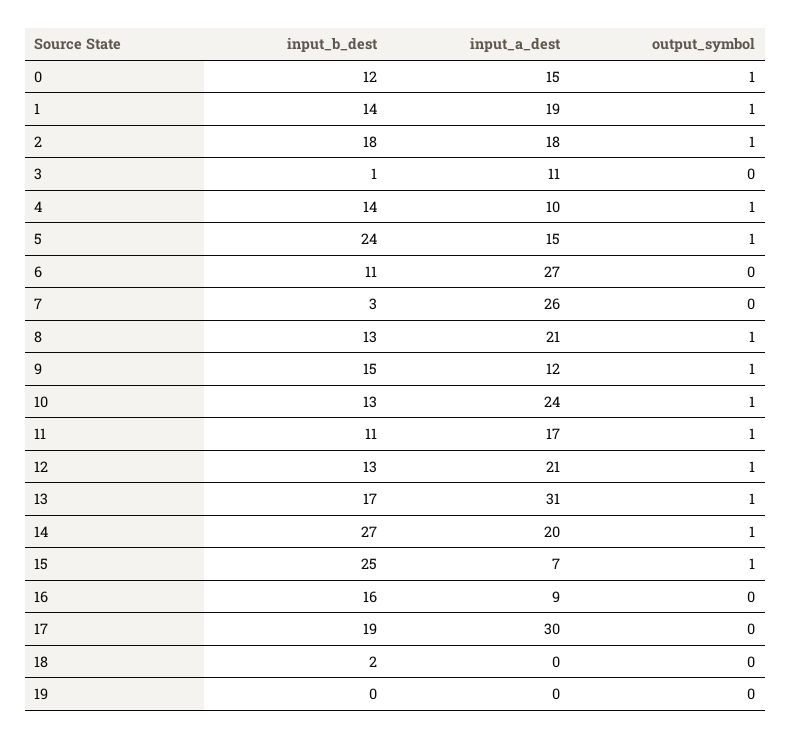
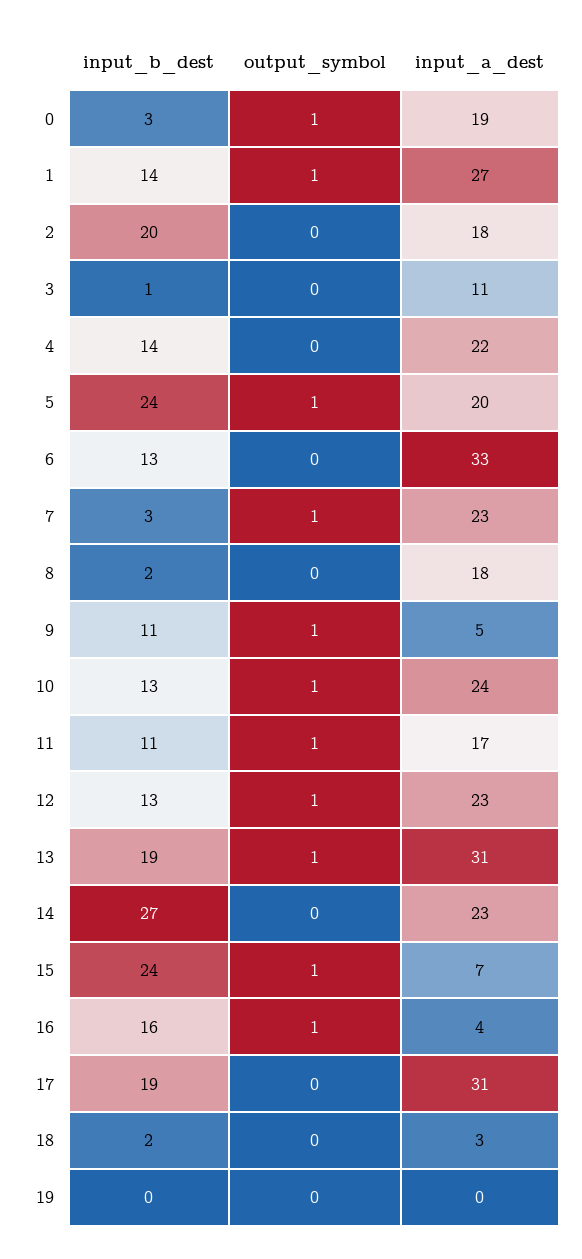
input_b_dest, 0: 12 -> 3
input_a_dest, 0: 15 -> 19
input_a_dest, 1: 19 -> 27
input_b_dest, 2: 18 -> 20
output_symbol, 2: 1 -> 0
input_a_dest, 4: 10 -> 22
output_symbol, 4: 1 -> 0
input_a_dest, 5: 15 -> 20
input_b_dest, 6: 11 -> 13
input_a_dest, 6: 27 -> 33
input_a_dest, 7: 26 -> 23
output_symbol, 7: 0 -> 1
input_b_dest, 8: 13 -> 2
input_a_dest, 8: 21 -> 18
output_symbol, 8: 1 -> 0
input_b_dest, 9: 15 -> 11
input_a_dest, 9: 12 -> 5
input_a_dest, 12: 21 -> 23
input_b_dest, 13: 17 -> 19
input_a_dest, 14: 20 -> 23
output_symbol, 14: 1 -> 0
input_b_dest, 15: 25 -> 24
input_a_dest, 16: 9 -> 4
output_symbol, 16: 0 -> 1
input_a_dest, 17: 30 -> 31
input_a_dest, 18: 0 -> 3

